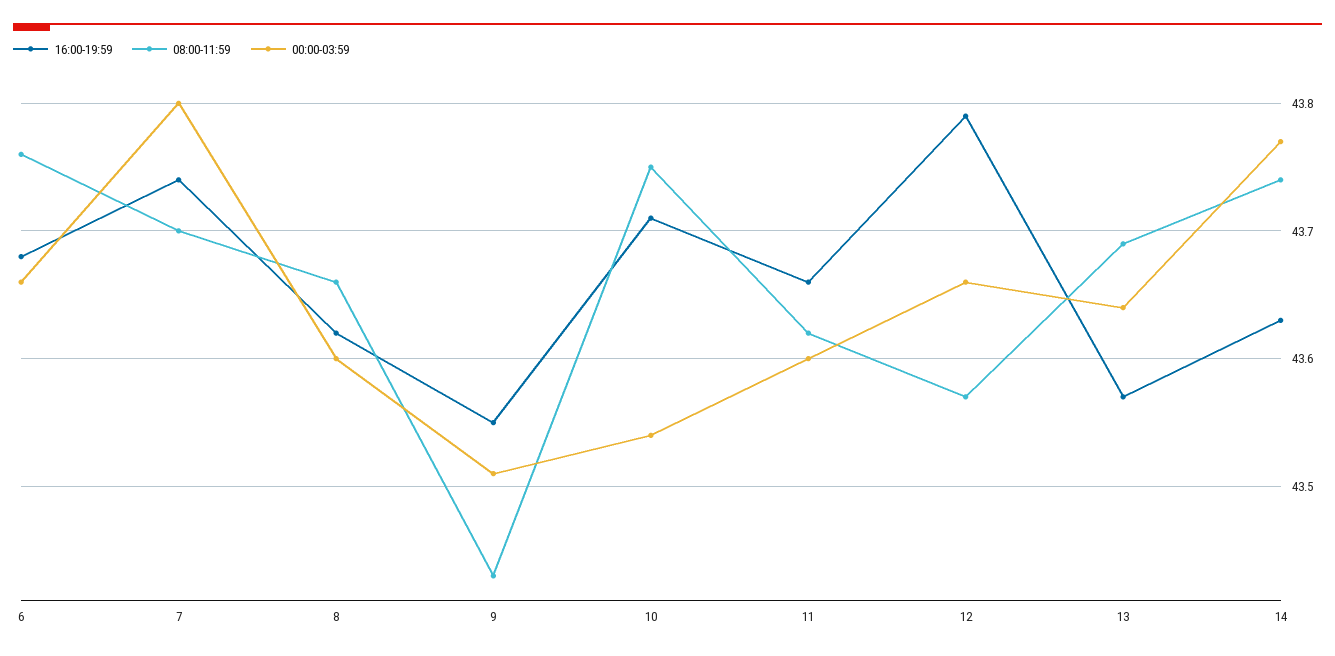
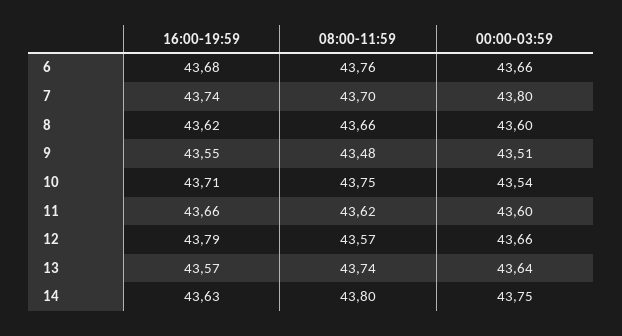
08:00-11:59, 9: 43.43 -> 43.48
08:00-11:59, 13: 43.69 -> 43.74
08:00-11:59, 14: 43.74 -> 43.8
00:00-03:59, 14: 43.77 -> 43.75

